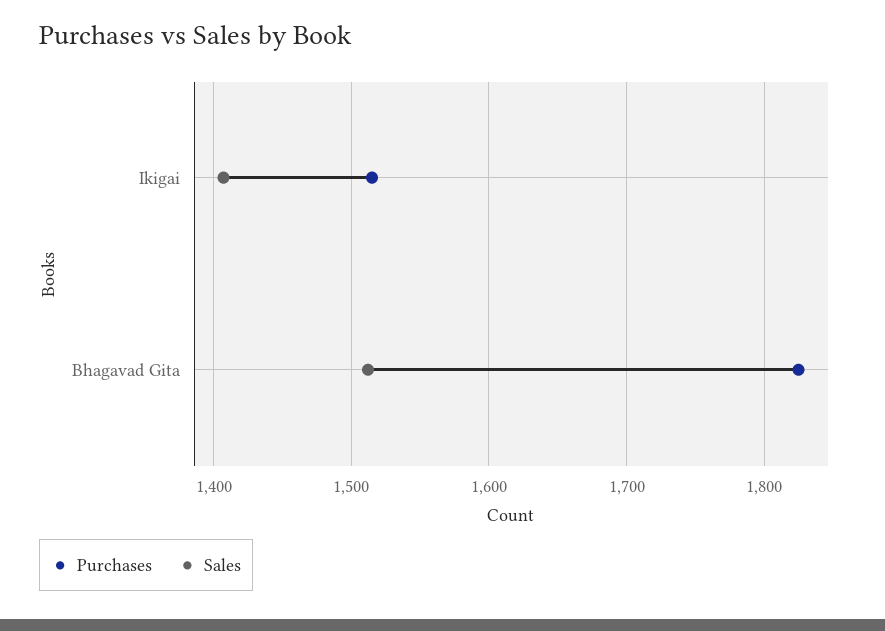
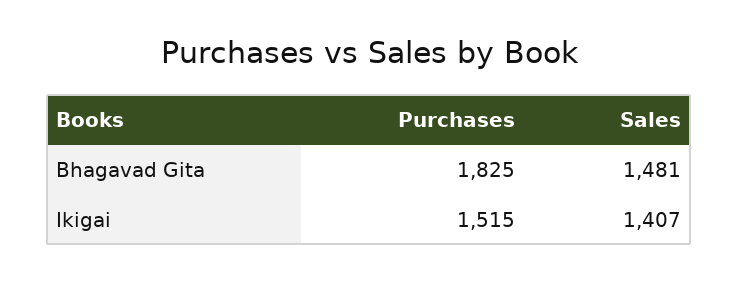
Sales, Bhagavad Gita: 1510 -> 1481

